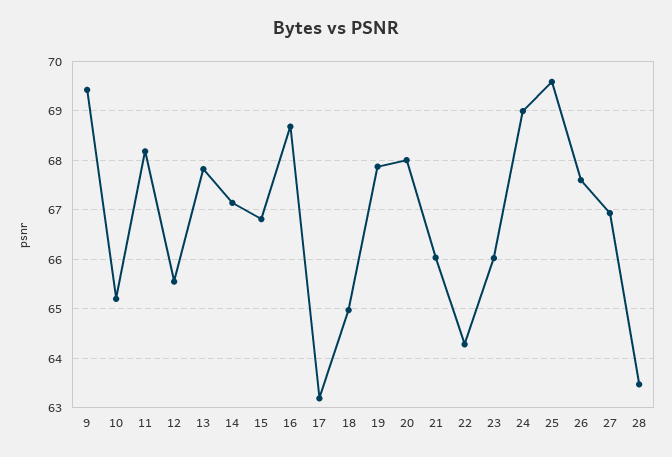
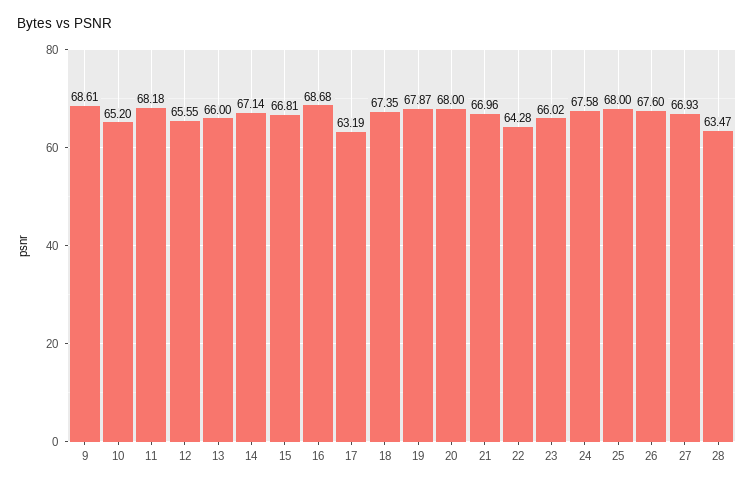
9: 69.4 -> 68.61
13: 67.8 -> 66
18: 65 -> 67.35
21: 66 -> 66.96
24: 69 -> 67.58
25: 69.6 -> 68

